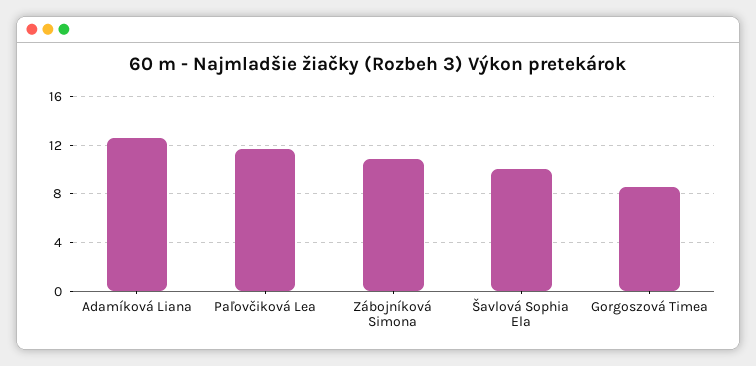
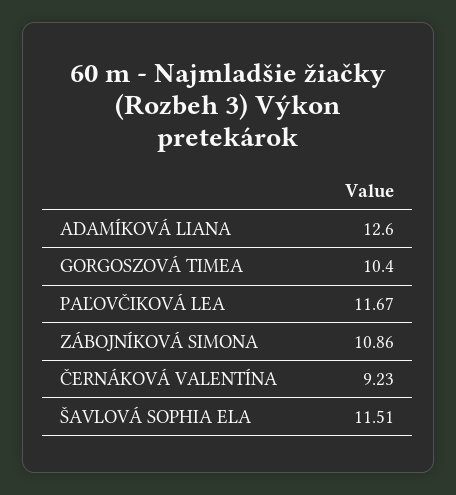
Šavlová Sophia Ela: 10 -> 11.51
Gorgoszová Timea: 8.5 -> 10.4
ČERNÁKOVÁ VALENTÍNA: none -> 9.23

